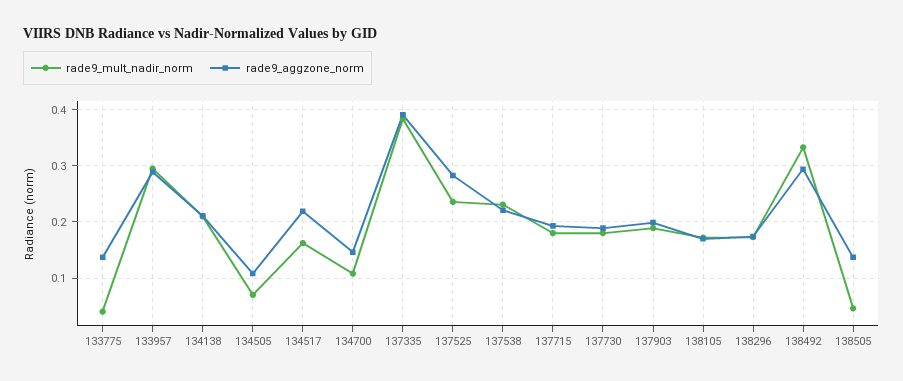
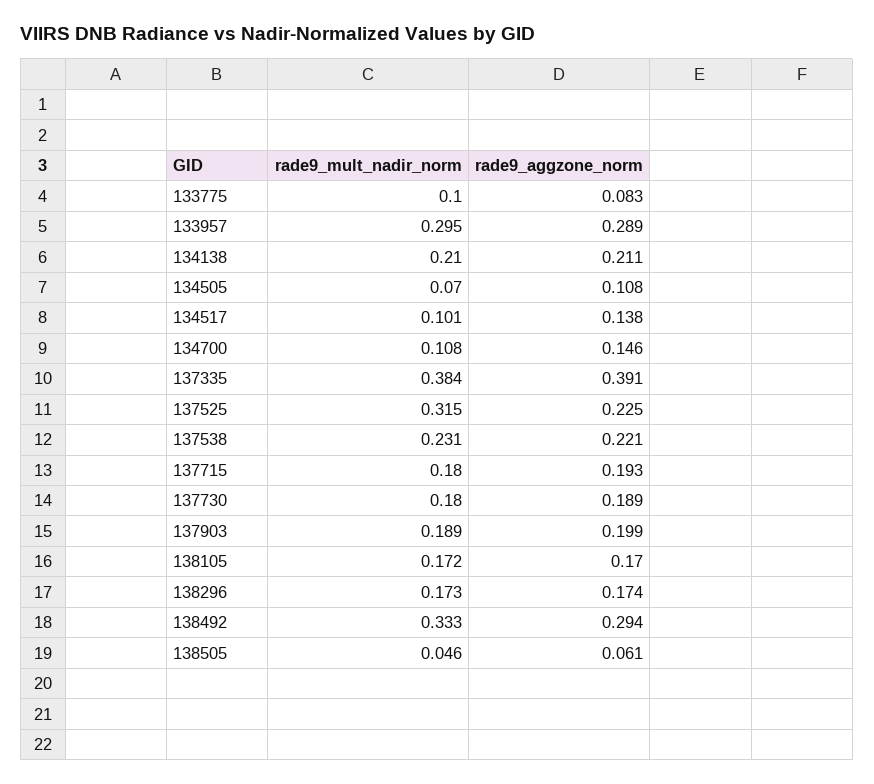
rade9_mult_nadir_norm, 133775: 0.04 -> 0.1
rade9_aggzone_norm, 133775: 0.14 -> 0.083
rade9_mult_nadir_norm, 134517: 0.16 -> 0.101
rade9_aggzone_norm, 134517: 0.22 -> 0.138
rade9_mult_nadir_norm, 137525: 0.24 -> 0.315
rade9_aggzone_norm, 137525: 0.28 -> 0.225
rade9_aggzone_norm, 138505: 0.14 -> 0.061

